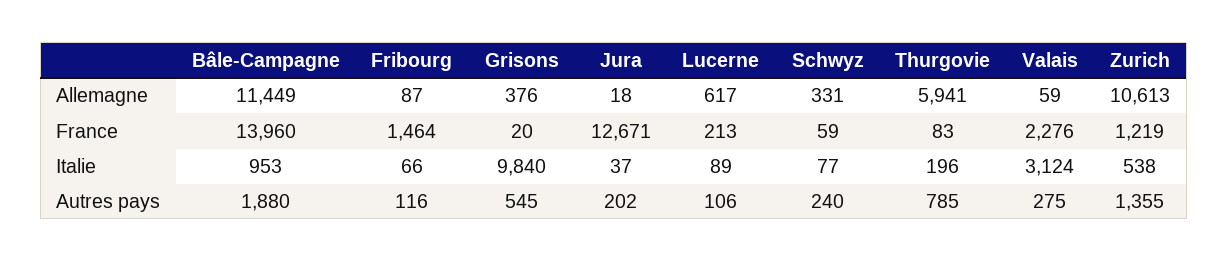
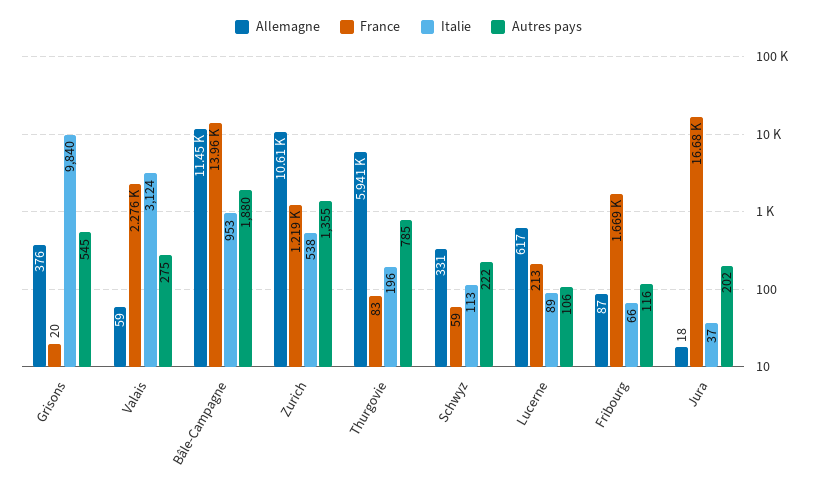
France, Fribourg: 1464 -> 1669
France, Jura: 12671 -> 16680
Italie, Schwyz: 77 -> 113
Autres pays, Schwyz: 240 -> 222

